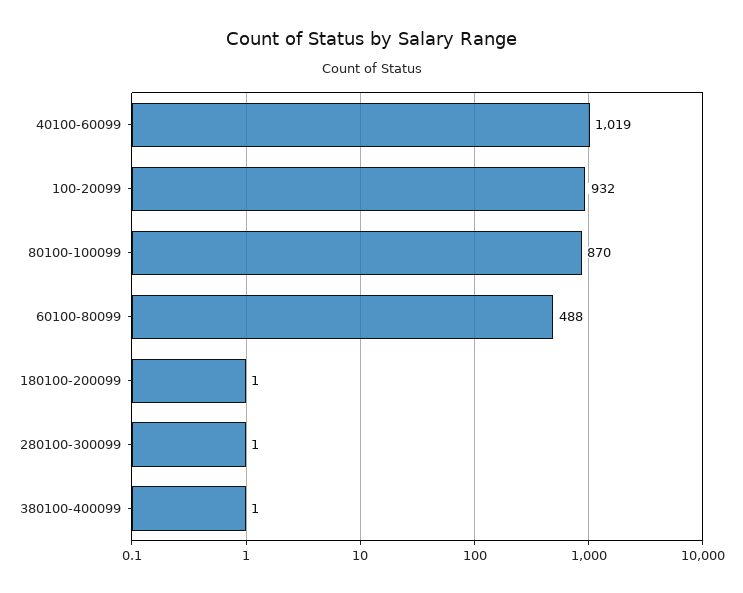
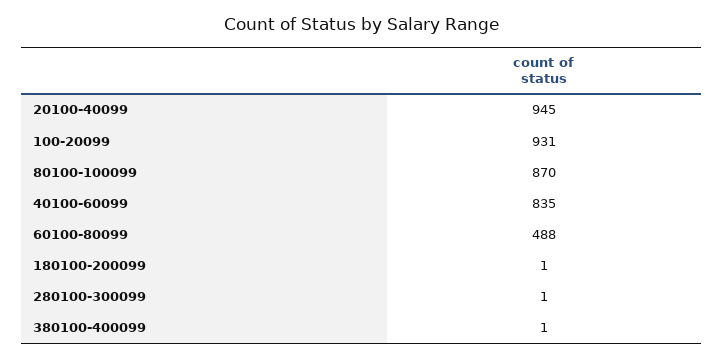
40100-60099: 1019 -> 835
100-20099: 932 -> 931
20100-40099: none -> 945

